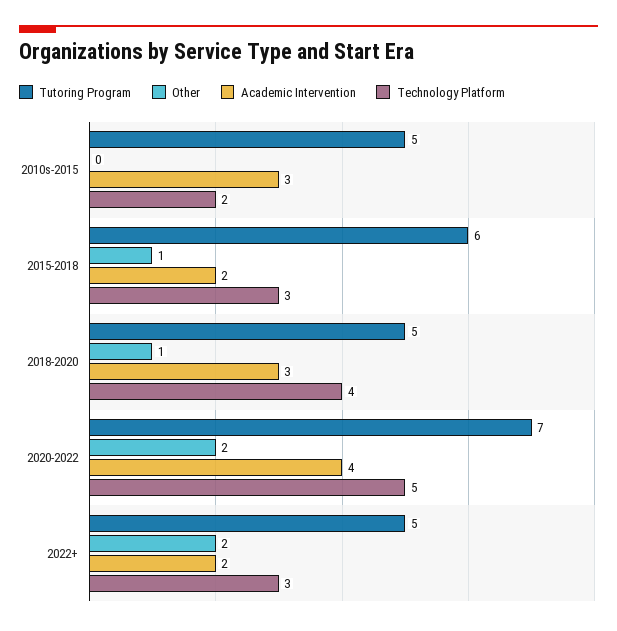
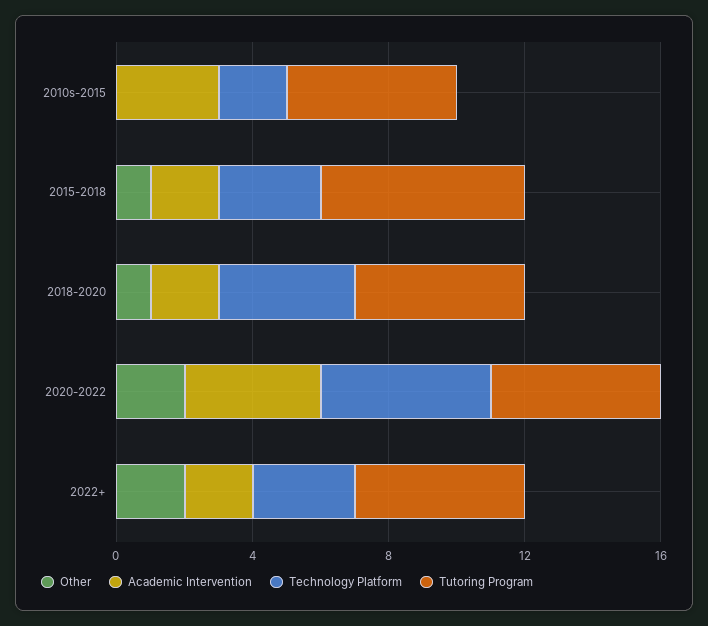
Academic Intervention, 2018-2020: 3 -> 2
Tutoring Program, 2020-2022: 7 -> 5

